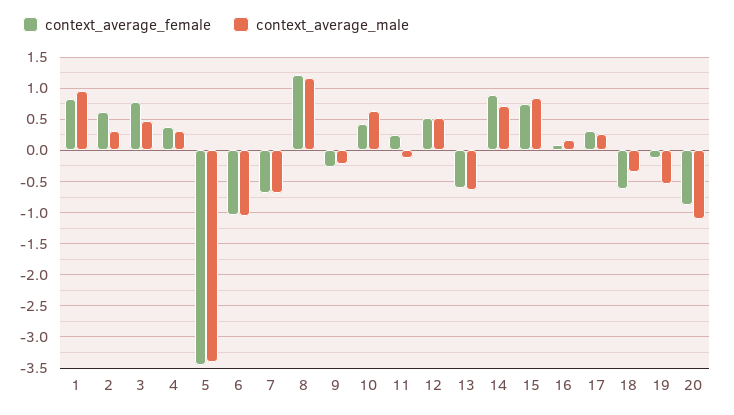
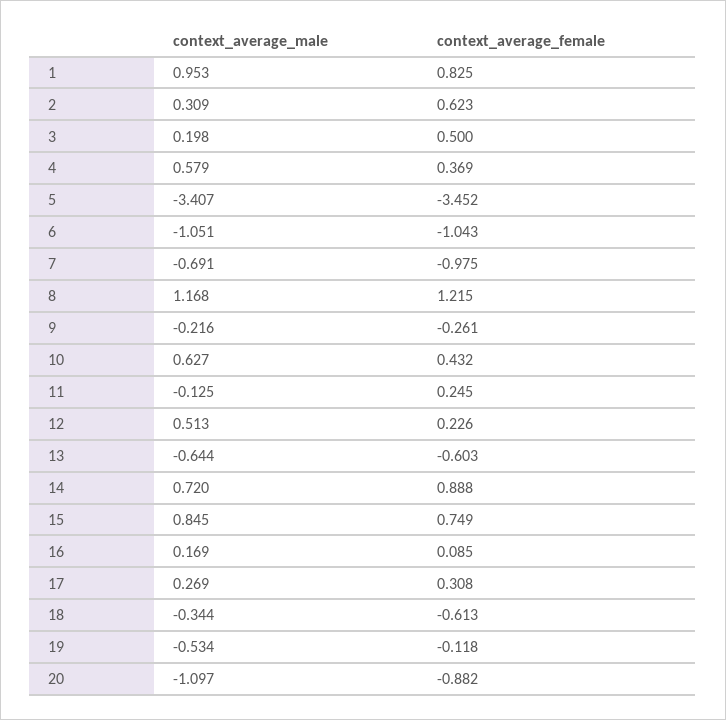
context_average_female, 3: 0.8 -> 0.5
context_average_male, 3: 0.5 -> 0.198
context_average_male, 4: 0.3 -> 0.579
context_average_female, 7: -0.7 -> -0.975
context_average_female, 12: 0.5 -> 0.226

